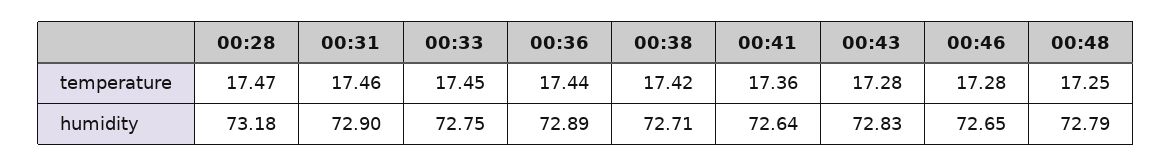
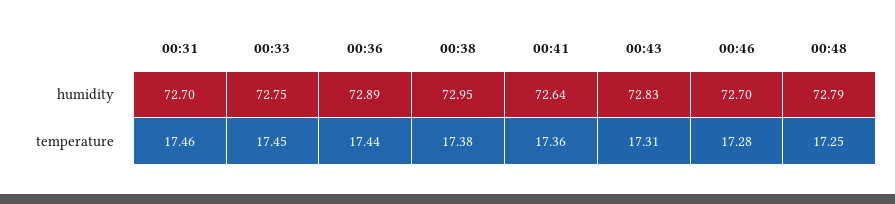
00:28, temperature: 17.47 -> none
00:38, temperature: 17.42 -> 17.38
00:43, temperature: 17.28 -> 17.31
00:28, humidity: 73.18 -> none
00:31, humidity: 72.9 -> 72.7
00:38, humidity: 72.71 -> 72.95
00:46, humidity: 72.65 -> 72.7

